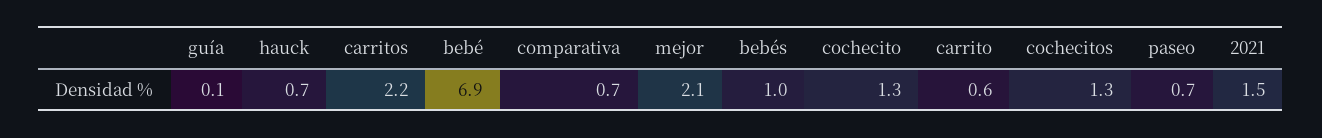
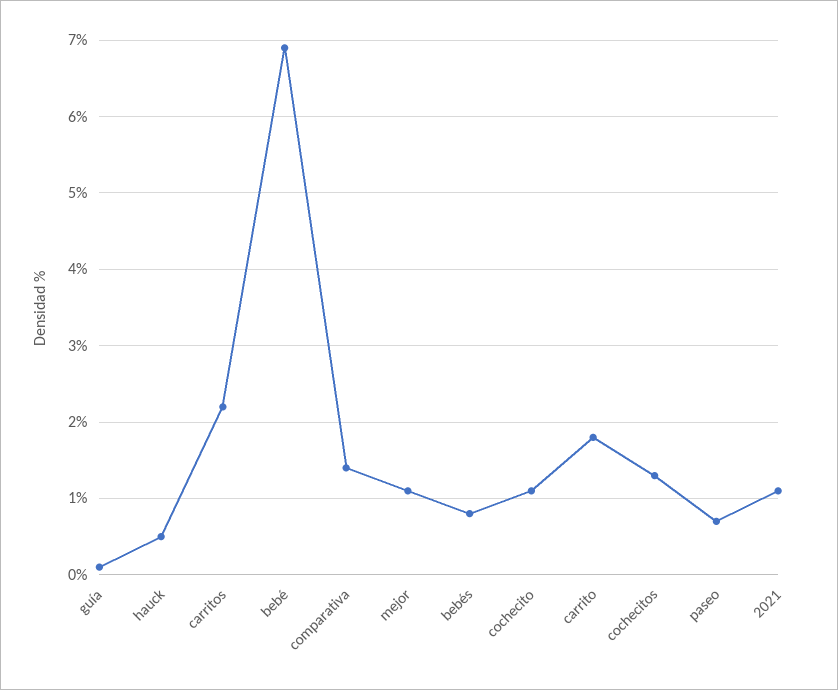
hauck: 0.7 -> 0.5
comparativa: 0.7 -> 1.4
mejor: 2.1 -> 1.1
bebés: 1 -> 0.8
cochecito: 1.3 -> 1.1
carrito: 0.6 -> 1.8
2021: 1.5 -> 1.1

